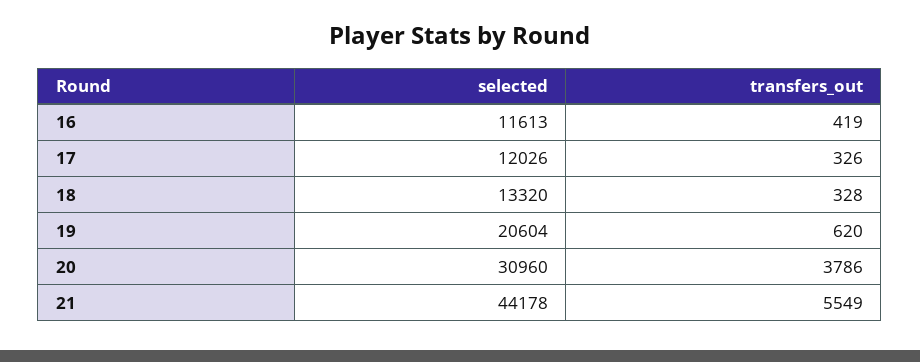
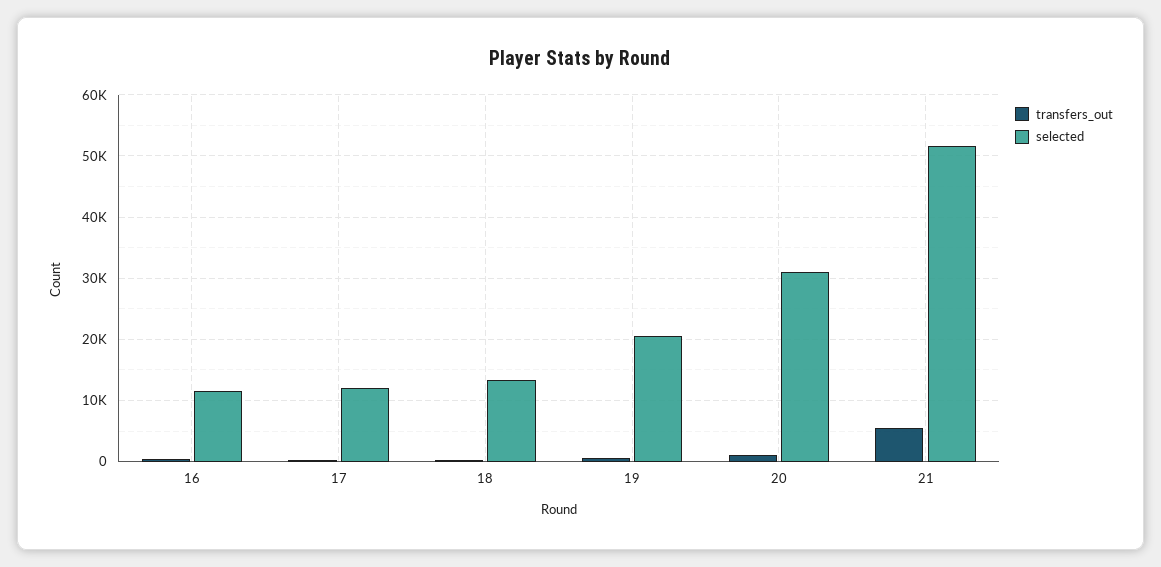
transfers_out, 20: 3786 -> 1000
selected, 21: 44178 -> 52000

